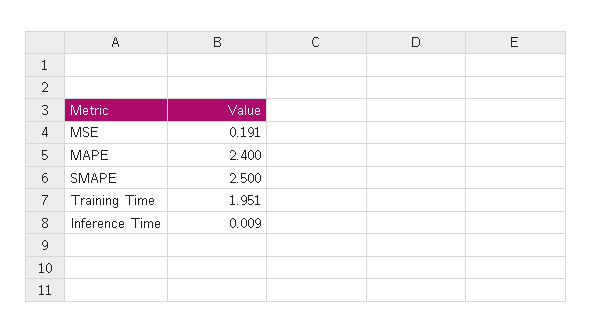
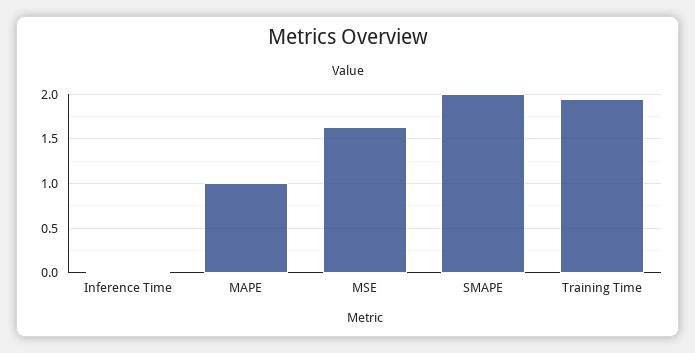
MSE: 0.191 -> 1.6
MAPE: 2.4 -> 1
SMAPE: 2.5 -> 2

